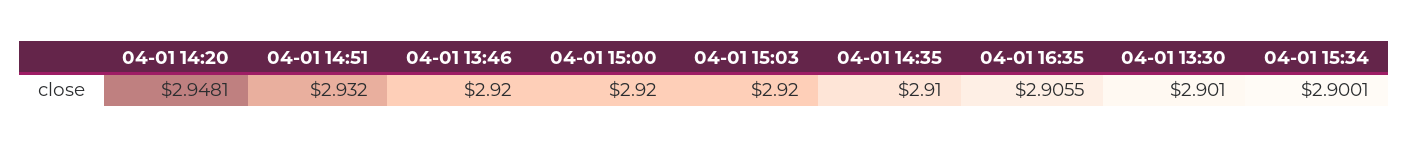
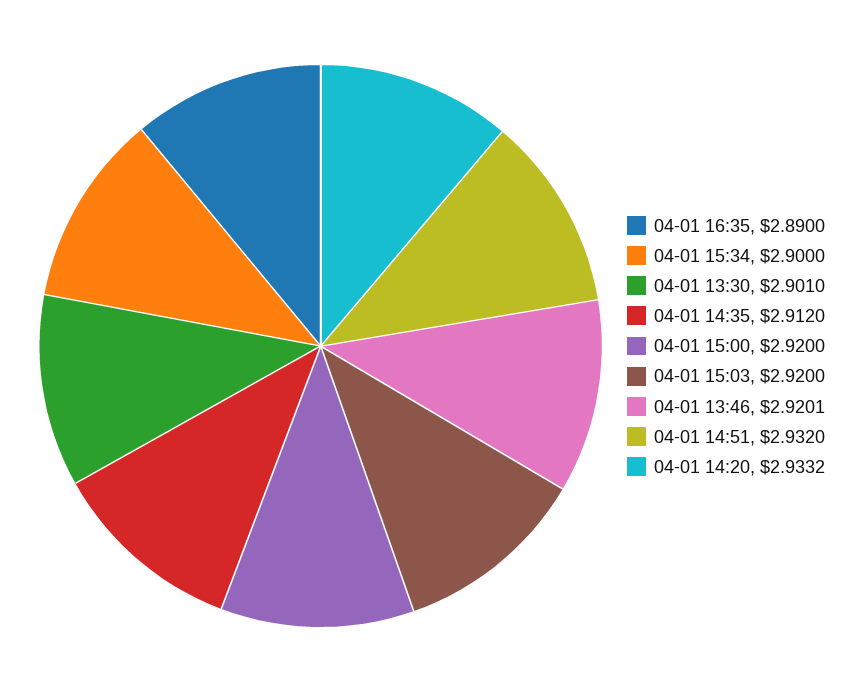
04-01 14:20: 2.9481 -> 2.9332
04-01 13:46: 2.92 -> 2.9201
04-01 14:35: 2.91 -> 2.912
04-01 16:35: 2.9055 -> 2.89
04-01 15:34: 2.9001 -> 2.9

